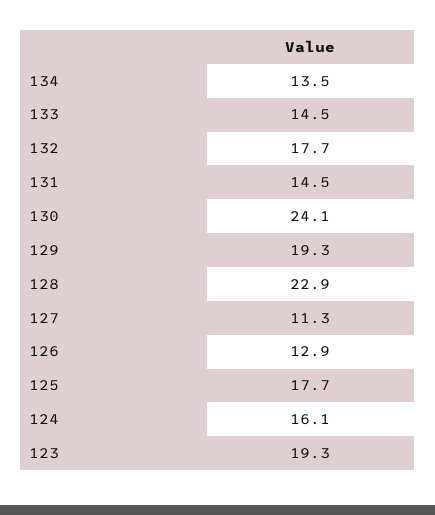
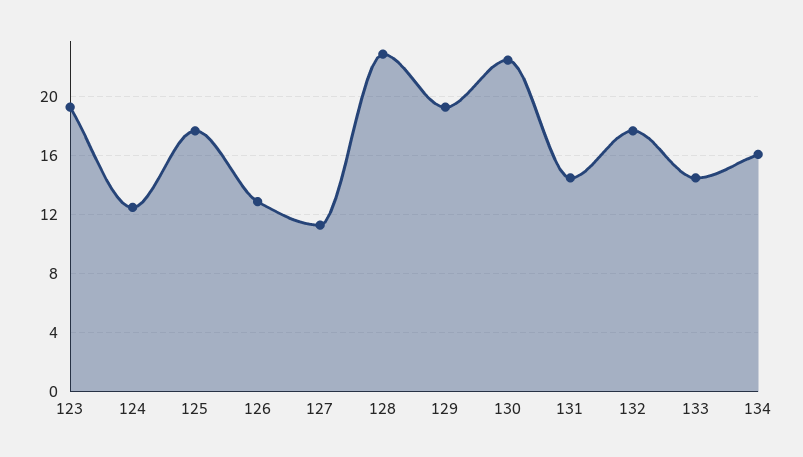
134: 13.5 -> 16
130: 24.1 -> 22.5
124: 16.1 -> 12.5

